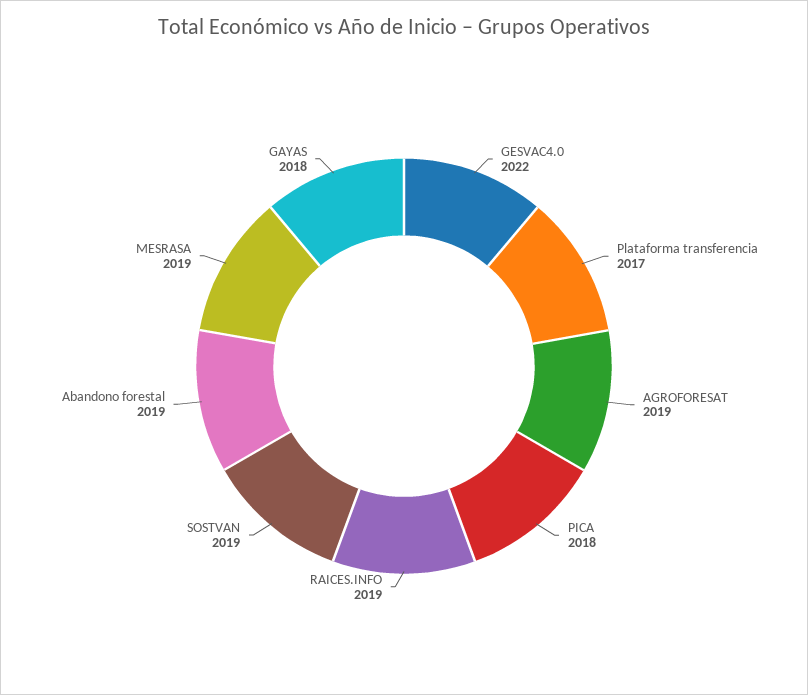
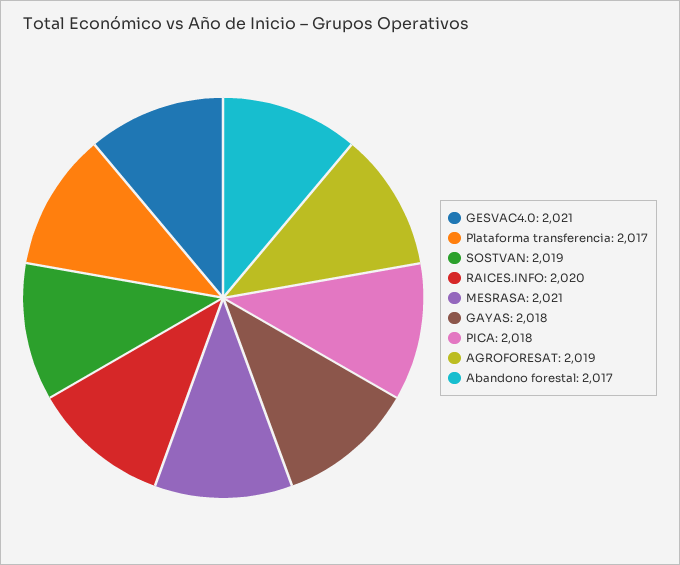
GESVAC4.0: 2022 -> 2021
RAICES.INFO: 2019 -> 2020
Abandono forestal: 2019 -> 2017
MESRASA: 2019 -> 2021

